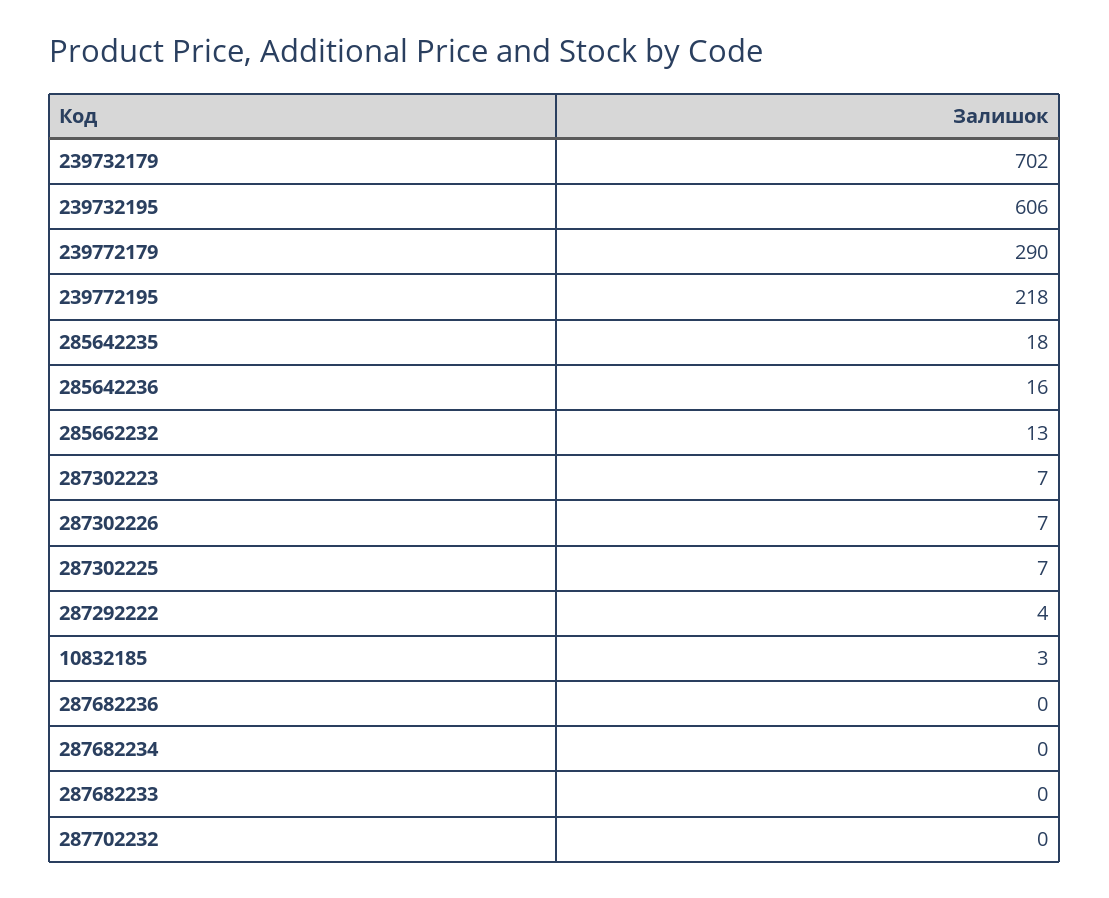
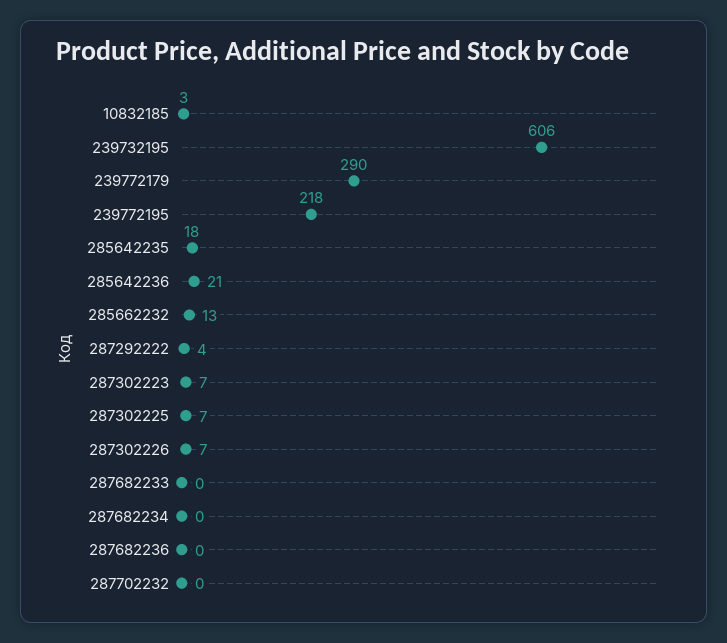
239732179: 702 -> none
285642236: 16 -> 21

